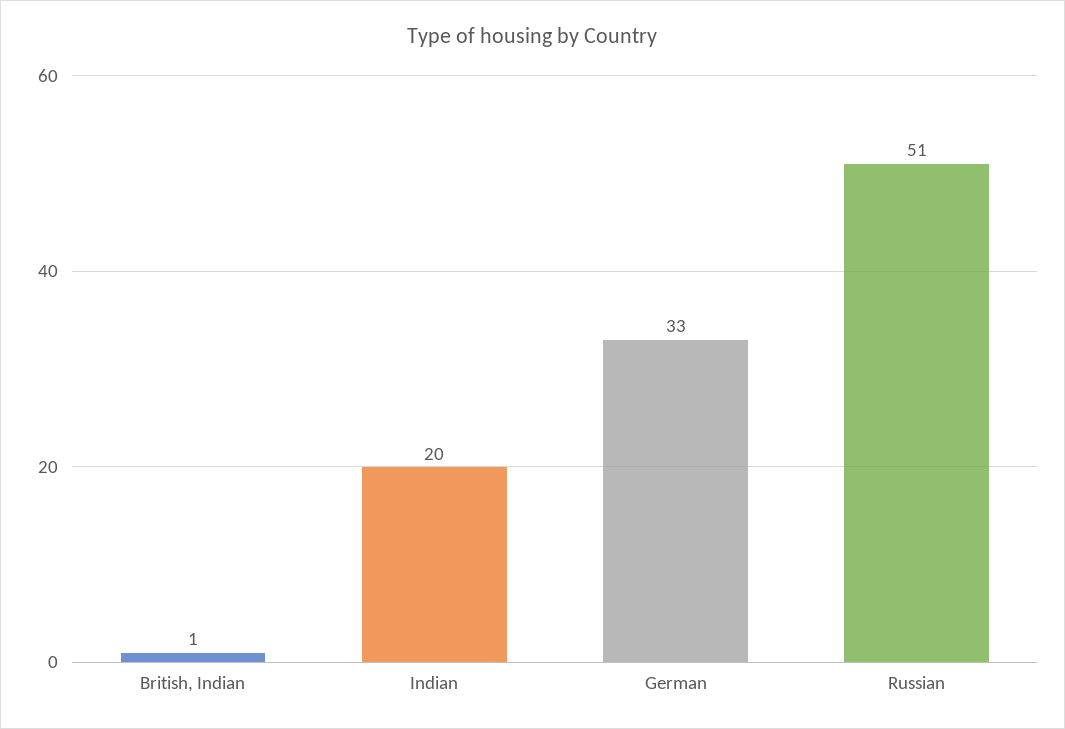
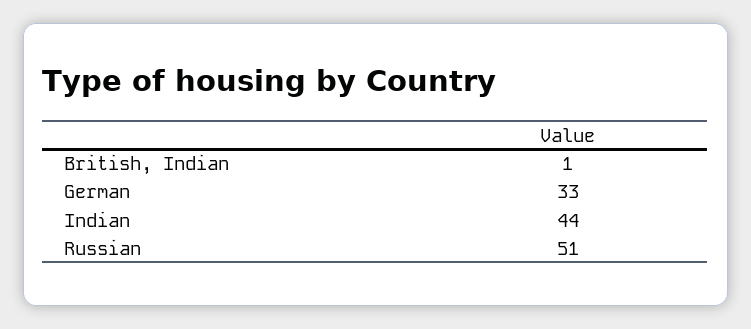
Indian: 20 -> 44

